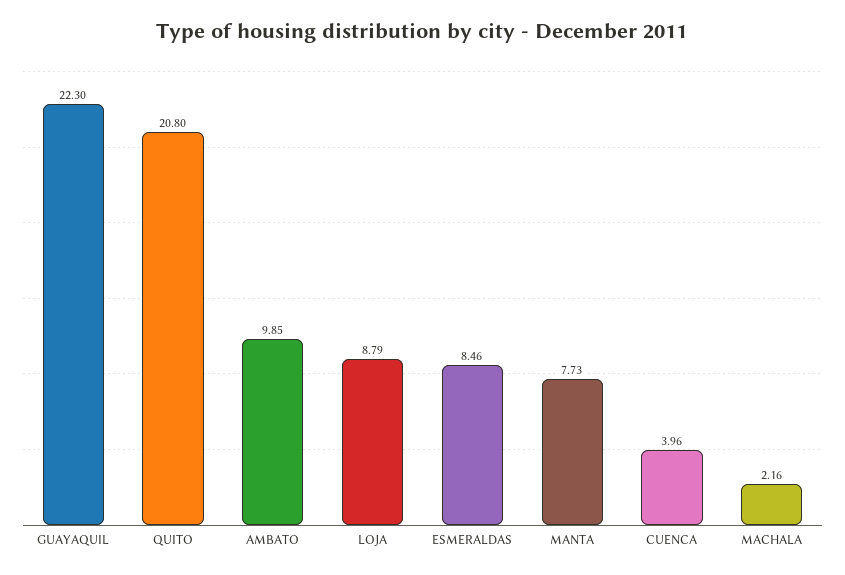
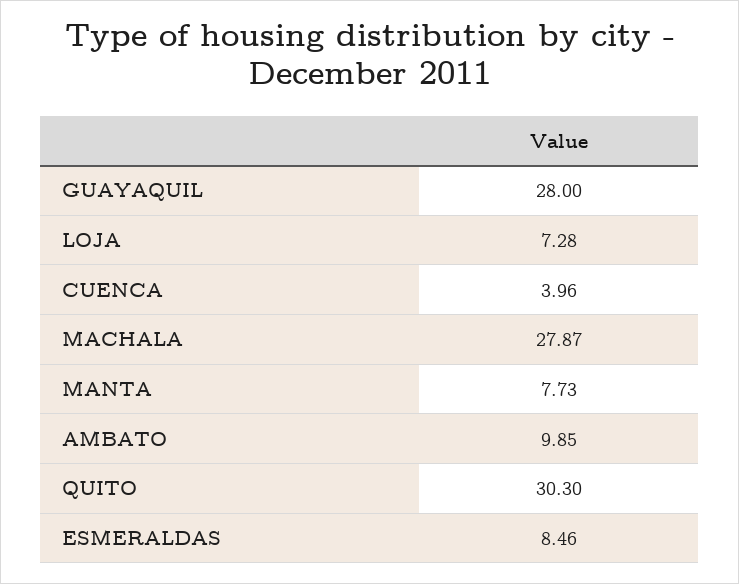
GUAYAQUIL: 22.3 -> 28
QUITO: 20.8 -> 30.3
LOJA: 8.79 -> 7.28
MACHALA: 2.16 -> 27.87

